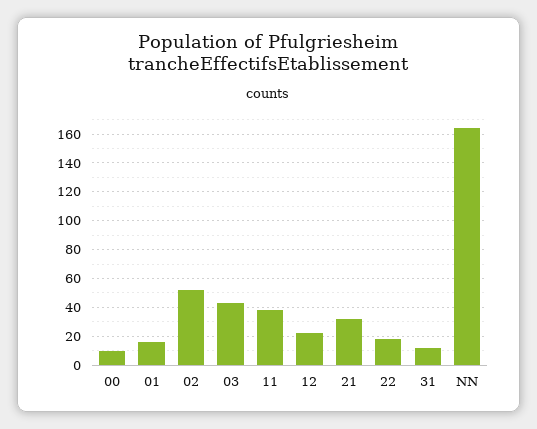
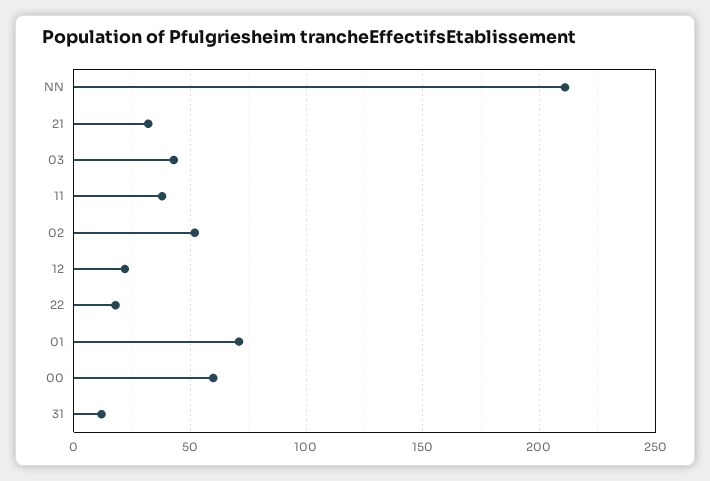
00: 10 -> 60
01: 15 -> 70
NN: 165 -> 210

